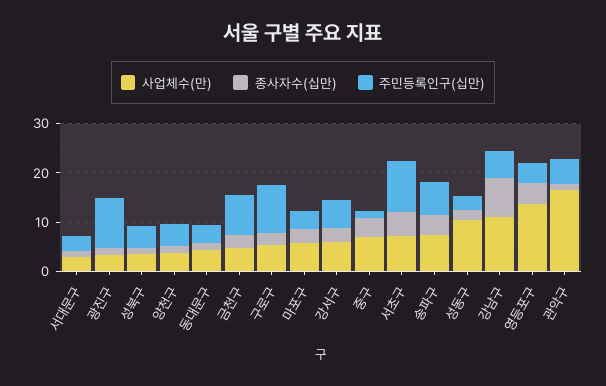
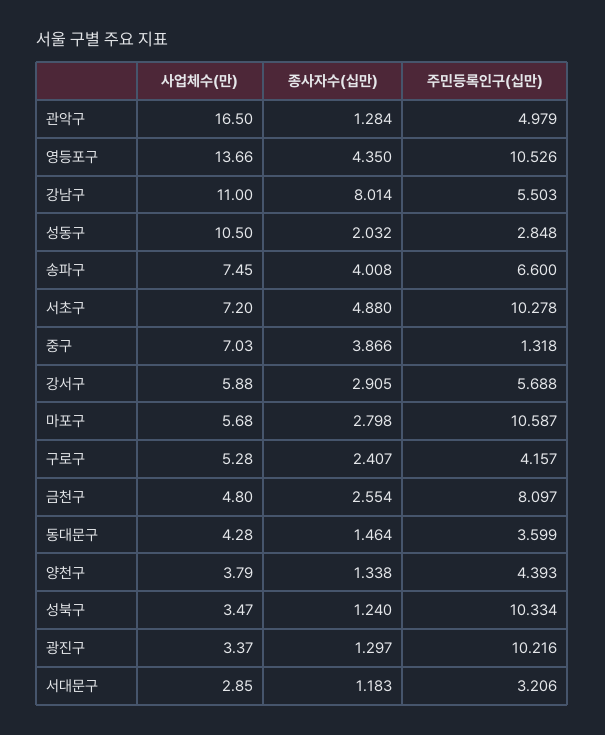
주민등록인구(십만), 성북구: 4 -> 10.334
주민등록인구(십만), 구로구: 10 -> 4.157
주민등록인구(십만), 마포구: 4 -> 10.587
주민등록인구(십만), 영등포구: 4 -> 10.526

